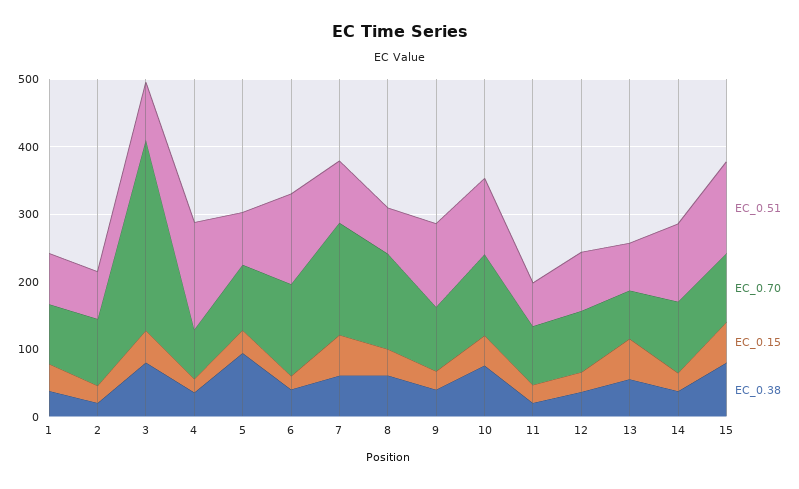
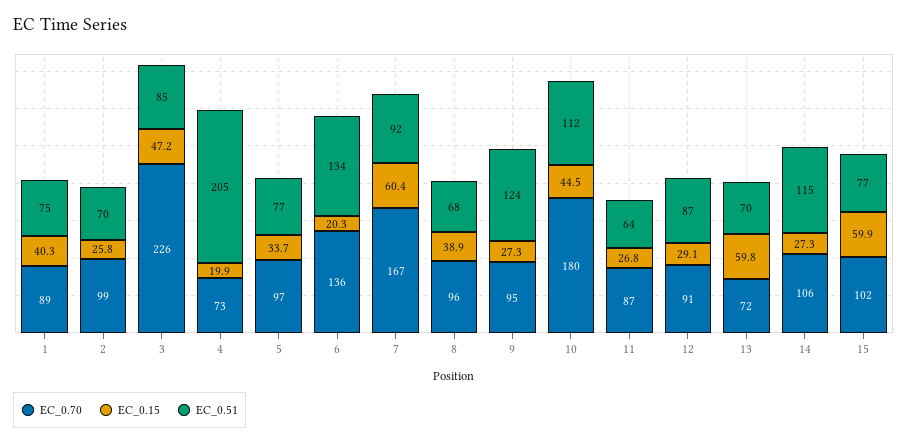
EC_0.38, 1: 40 -> none
EC_0.38, 2: 20 -> none
EC_0.70, 3: 280 -> 226
EC_0.38, 3: 80 -> none
EC_0.51, 4: 160 -> 205
EC_0.38, 4: 40 -> none
EC_0.38, 5: 100 -> none
EC_0.38, 6: 40 -> none
EC_0.38, 7: 60 -> none
EC_0.70, 8: 140 -> 96
EC_0.38, 8: 60 -> none
EC_0.38, 9: 40 -> none
EC_0.70, 10: 120 -> 180
EC_0.38, 10: 80 -> none
EC_0.38, 11: 20 -> none
EC_0.38, 12: 40 -> none
EC_0.38, 13: 60 -> none
EC_0.38, 14: 40 -> none
EC_0.51, 15: 140 -> 77
EC_0.38, 15: 80 -> none

